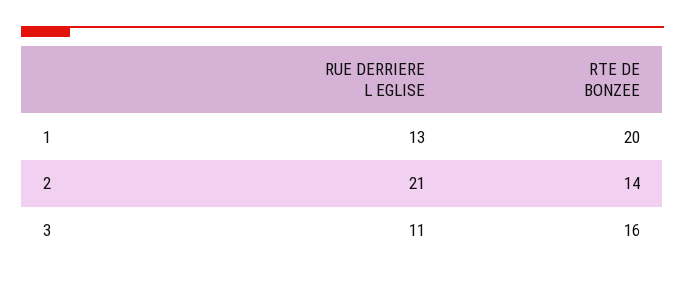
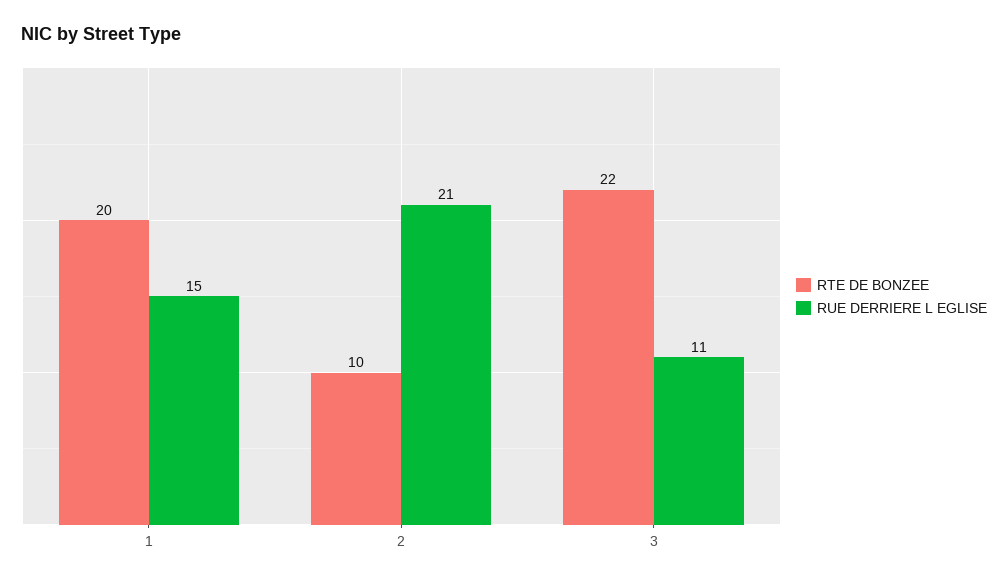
RUE DERRIERE L EGLISE, 1: 13 -> 15
RTE DE BONZEE, 2: 14 -> 10
RTE DE BONZEE, 3: 16 -> 22

